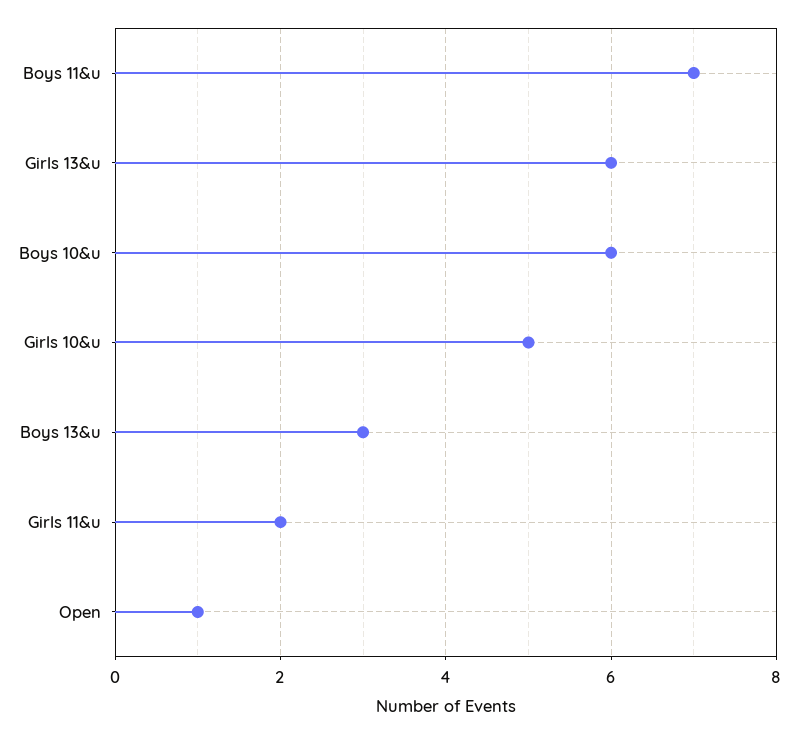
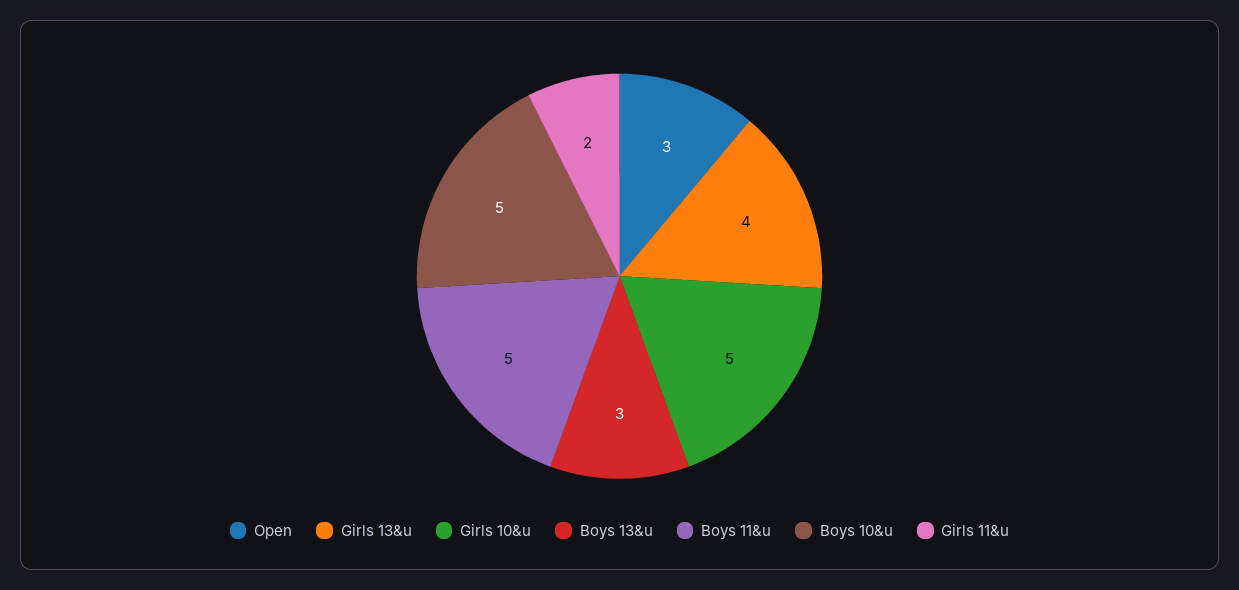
Boys 11&u: 7 -> 5
Girls 13&u: 6 -> 4
Boys 10&u: 6 -> 5
Open: 1 -> 3

